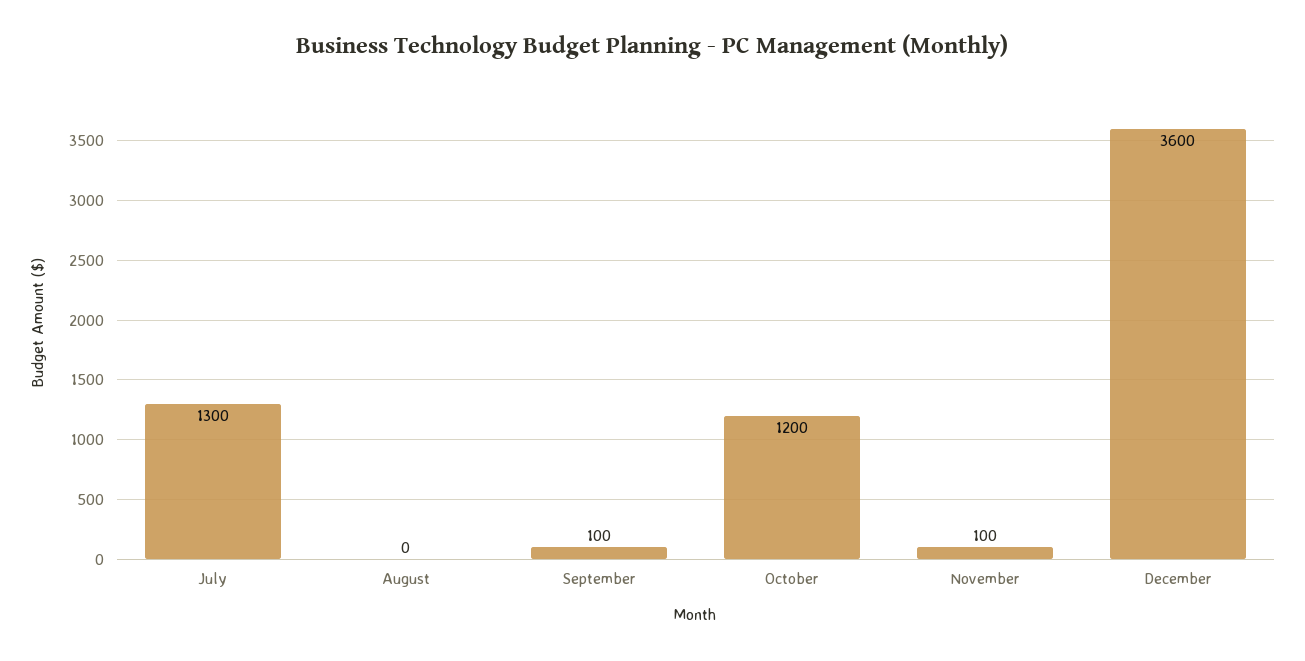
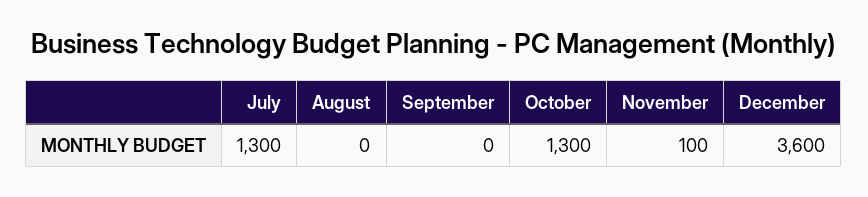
September: 100 -> 0
October: 1200 -> 1300

